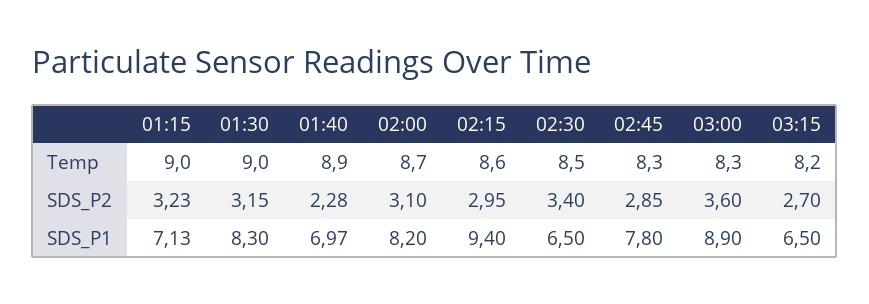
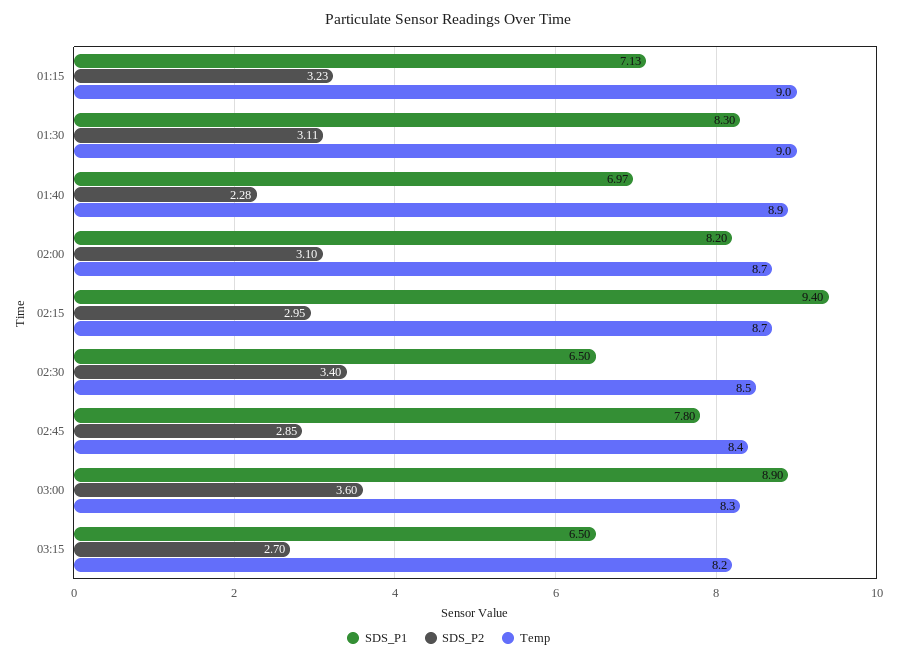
Temp, 02:15: 8.6 -> 8.7
Temp, 02:45: 8.3 -> 8.4
SDS_P2, 01:30: 3.15 -> 3.11

